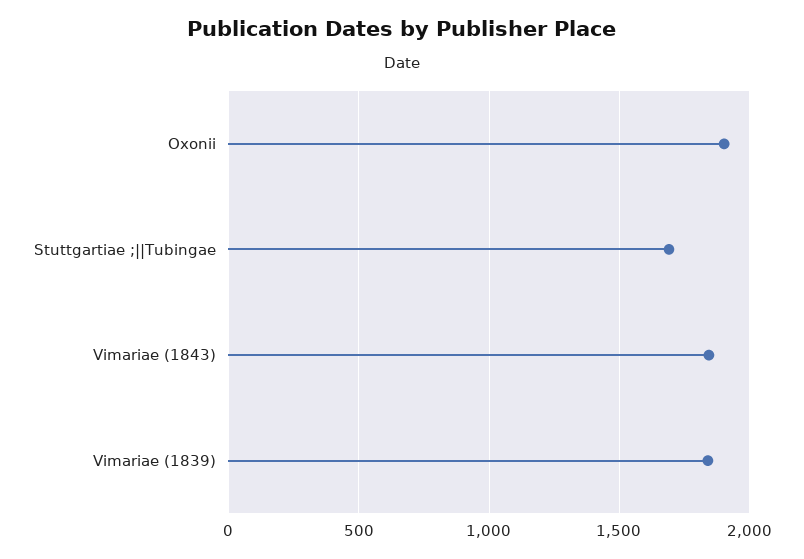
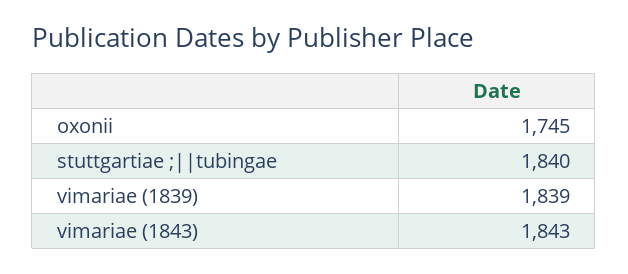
Oxonii: 1900 -> 1745
Stuttgartiae ;||Tubingae: 1700 -> 1840

